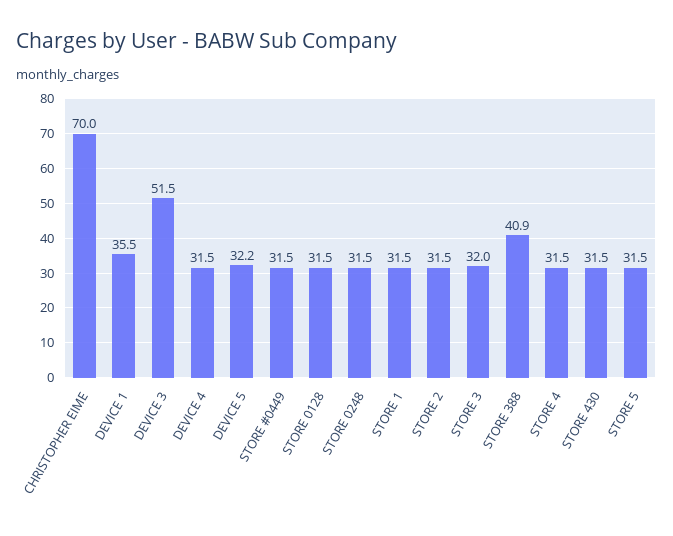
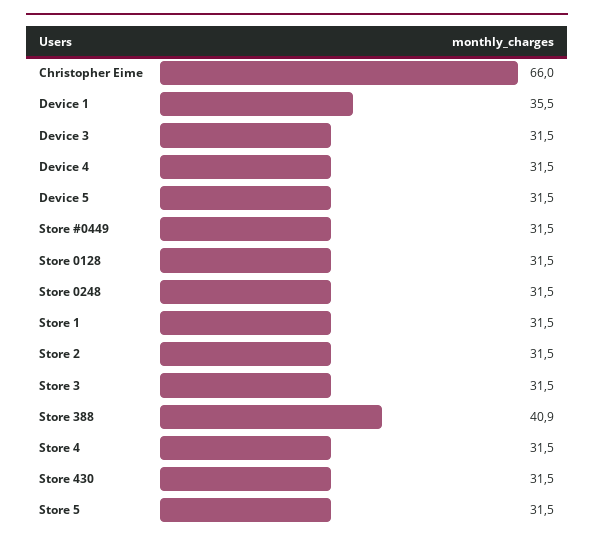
CHRISTOPHER EIME: 70 -> 66
DEVICE 3: 51.5 -> 31.5
DEVICE 5: 32.2 -> 31.5
STORE 3: 32 -> 31.5

